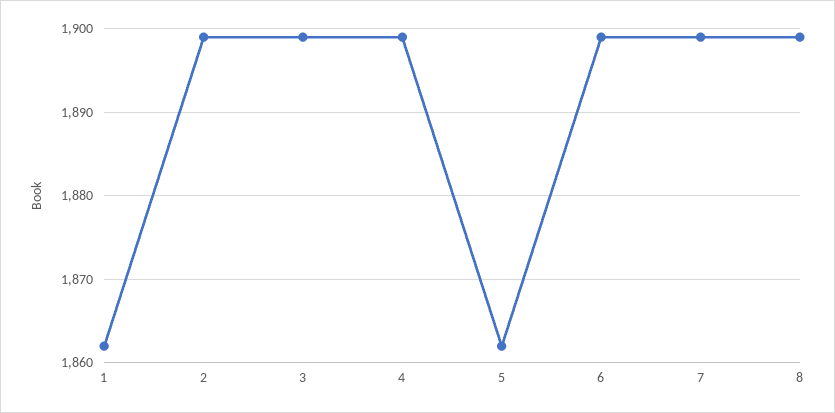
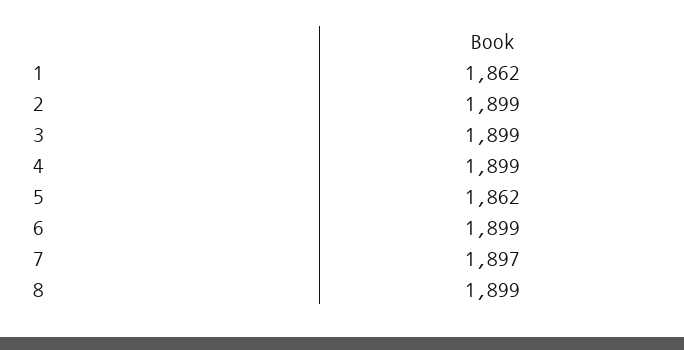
7: 1899 -> 1897

